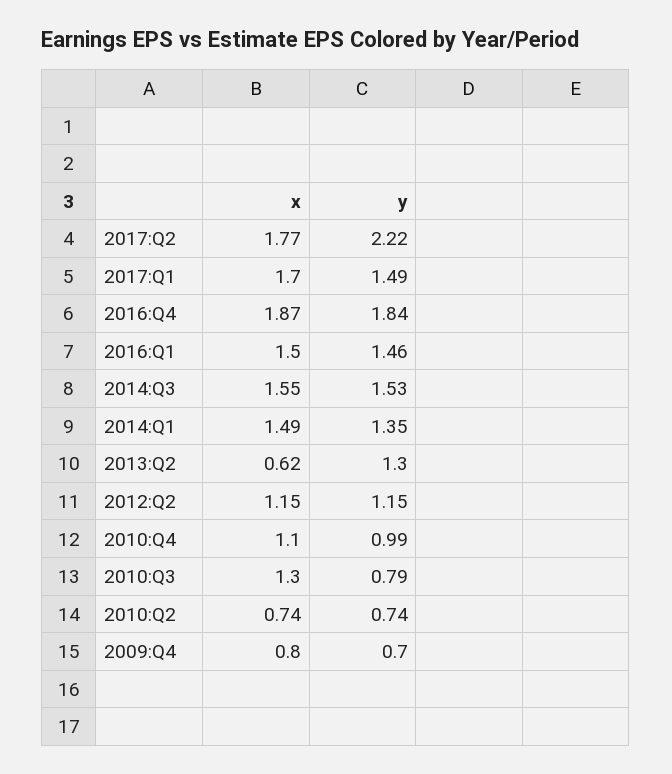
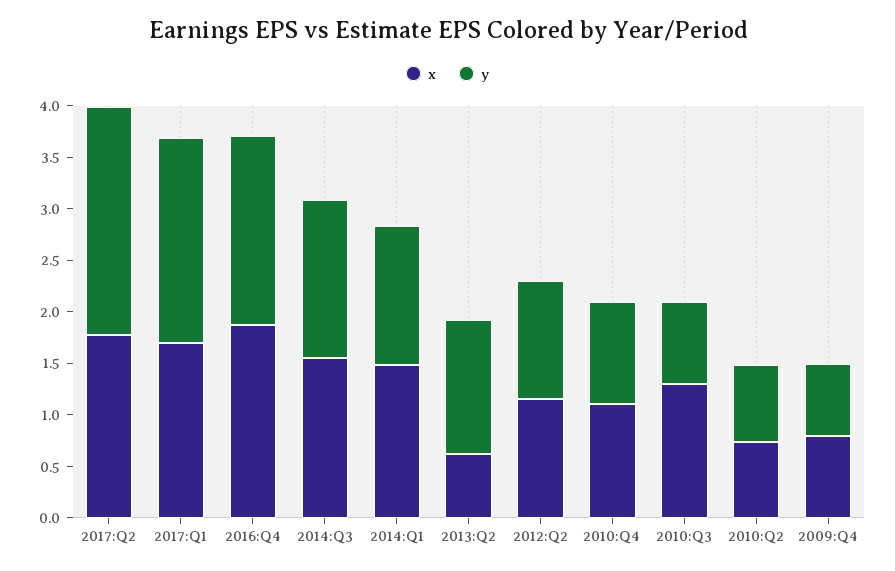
y, 2017:Q1: 1.49 -> 2
x, 2016:Q1: 1.5 -> none
y, 2016:Q1: 1.46 -> none

